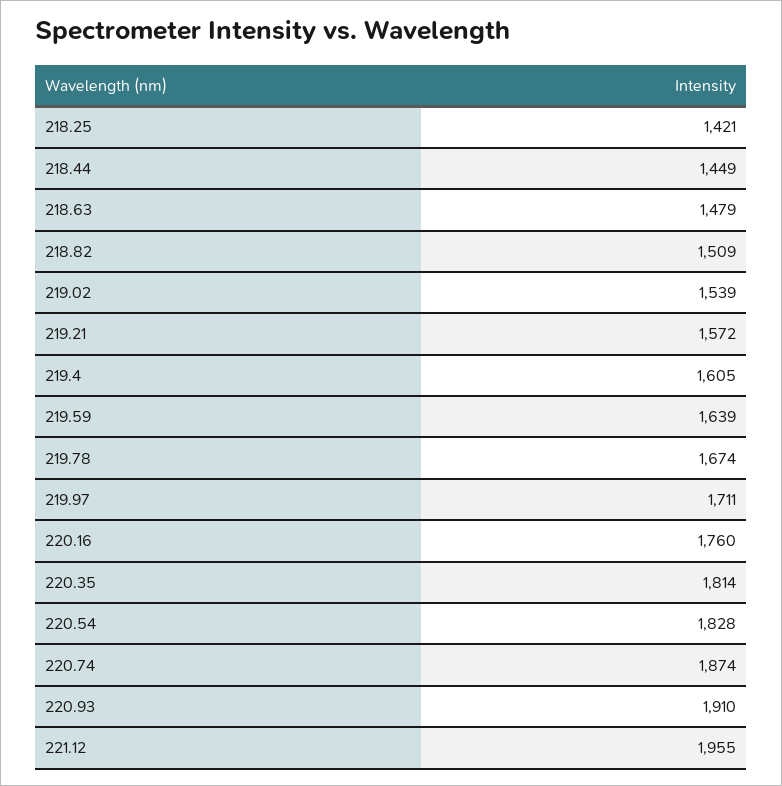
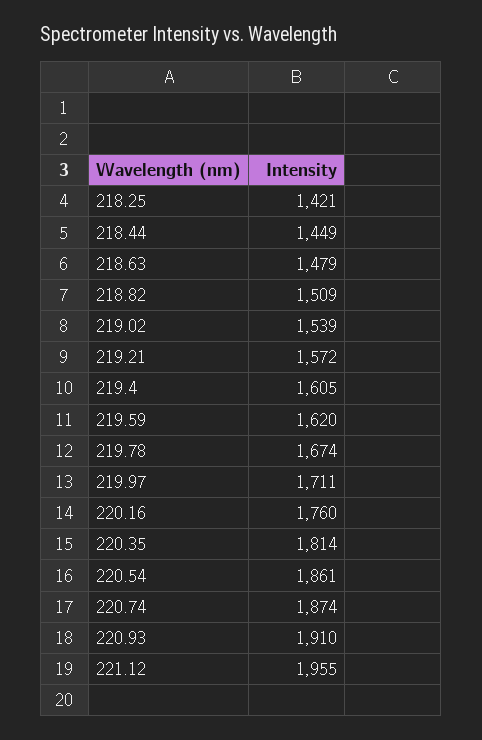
219.59: 1639 -> 1620
220.54: 1828 -> 1861

